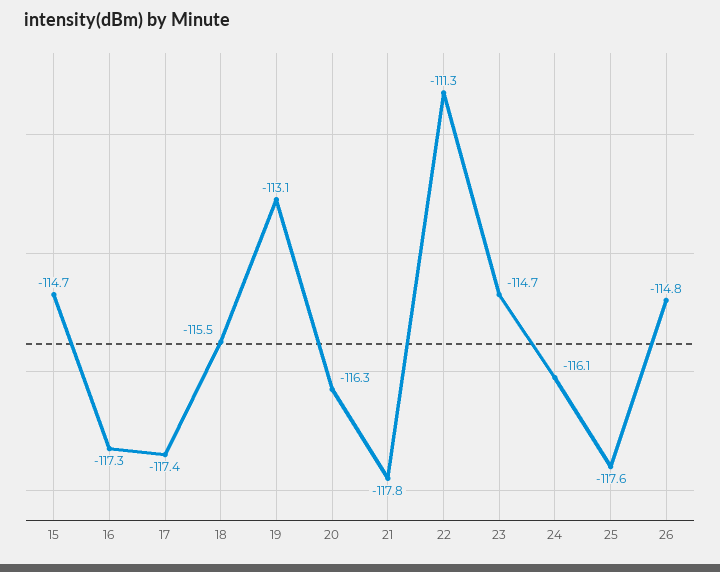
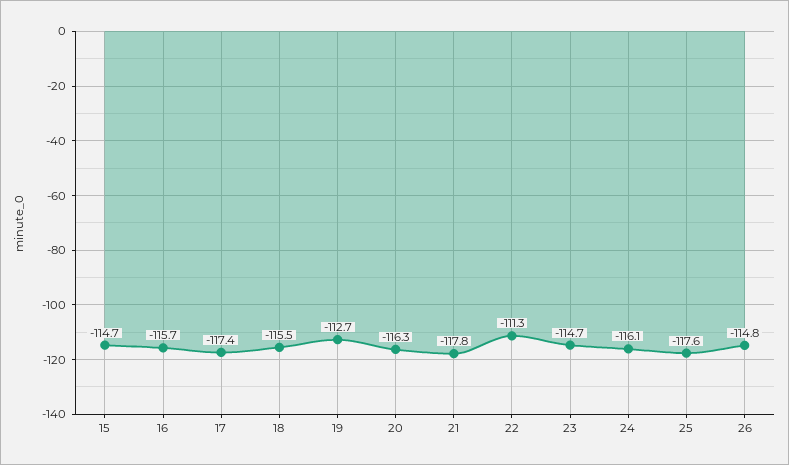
16: -117.3 -> -115.7
19: -113.1 -> -112.7

